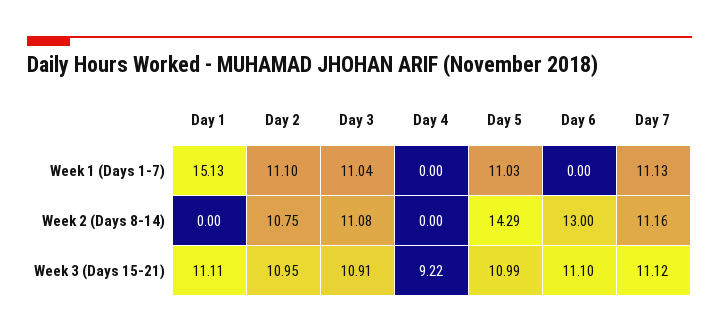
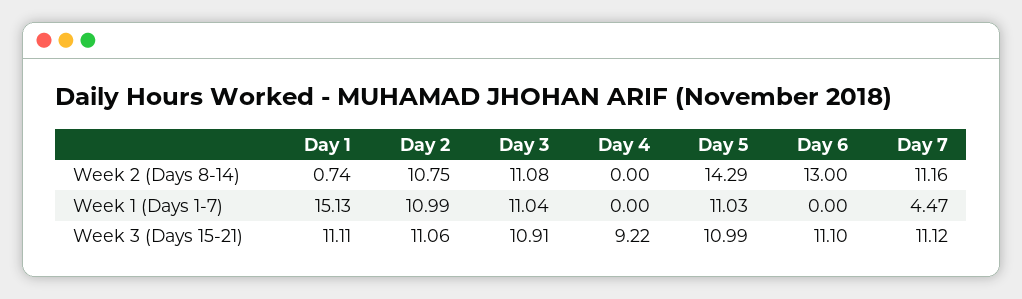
Day 2, Week 1 (Days 1-7): 11.1 -> 10.99
Day 7, Week 1 (Days 1-7): 11.13 -> 4.47
Day 1, Week 2 (Days 8-14): 0 -> 0.74
Day 2, Week 3 (Days 15-21): 10.95 -> 11.06

